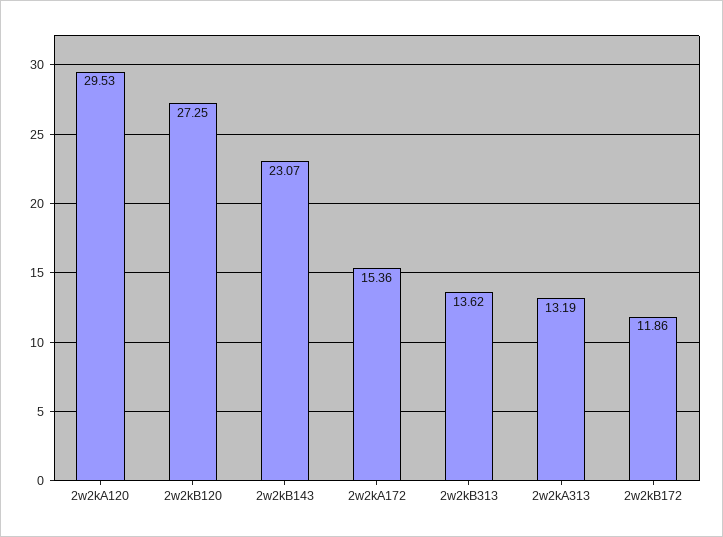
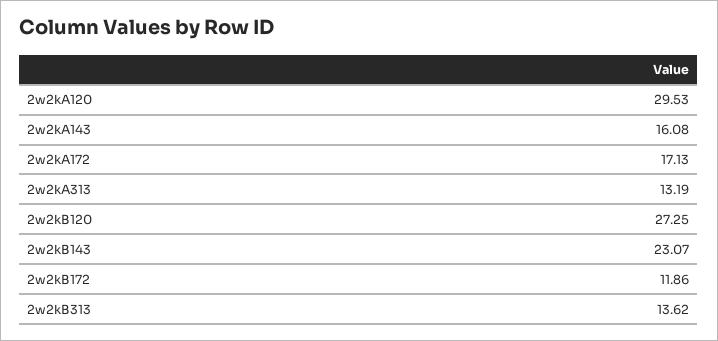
2w2kA172: 15.36 -> 17.13
2w2kA143: none -> 16.08

